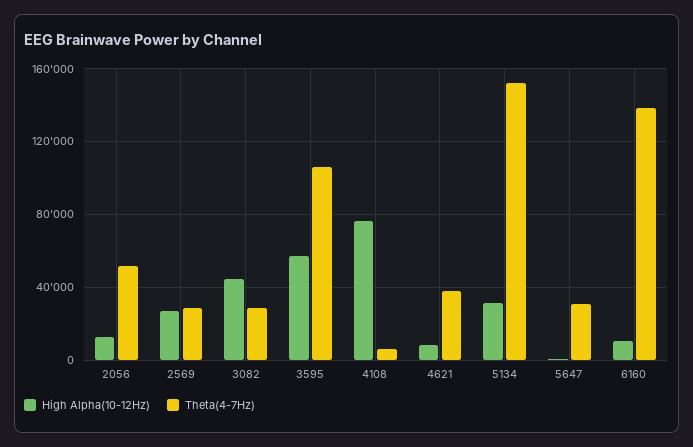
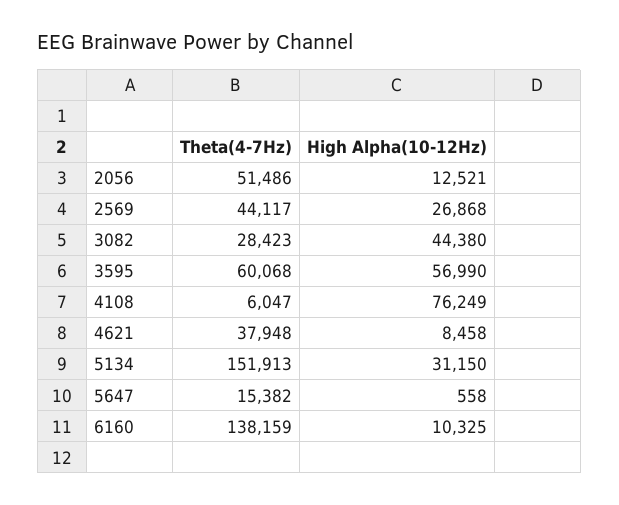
Theta(4-7Hz), 2569: 30000 -> 44117
Theta(4-7Hz), 3595: 105000 -> 60068
Theta(4-7Hz), 5647: 30000 -> 15382

